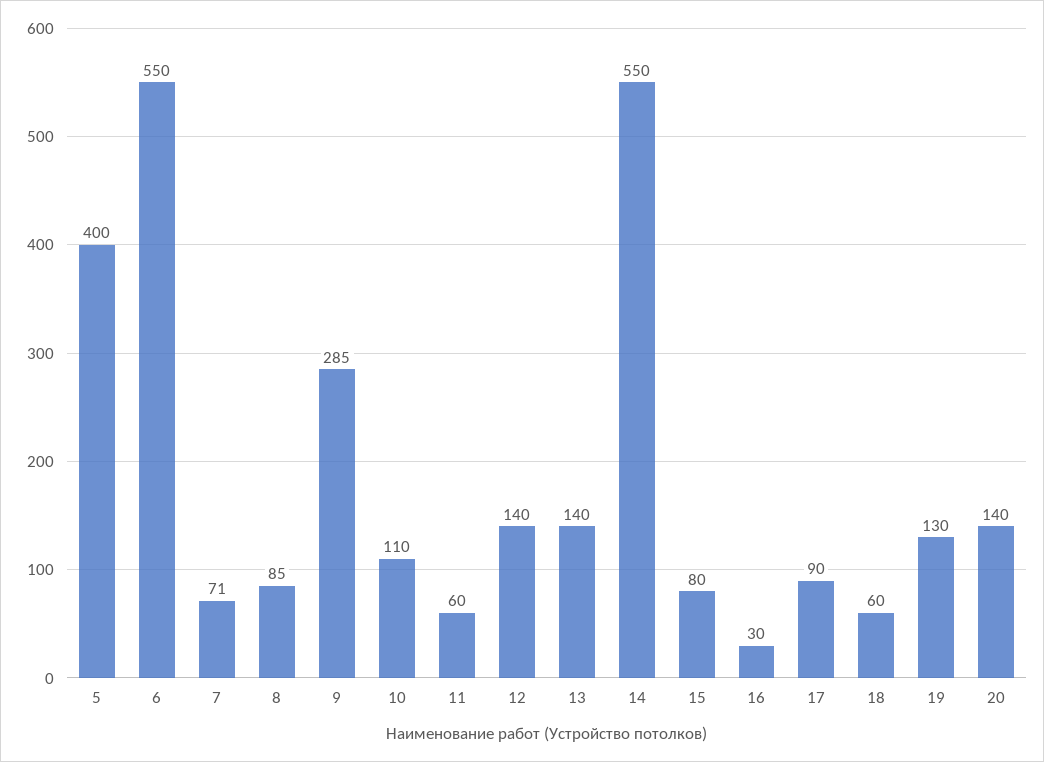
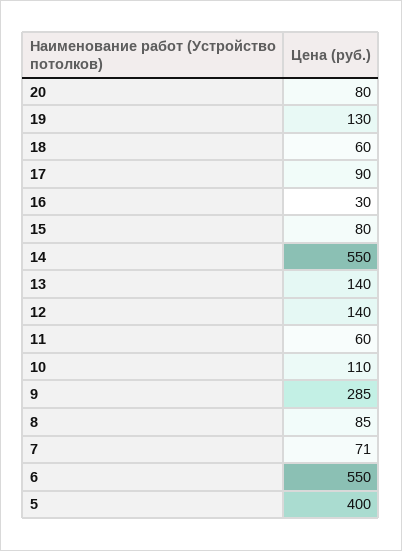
20: 140 -> 80

